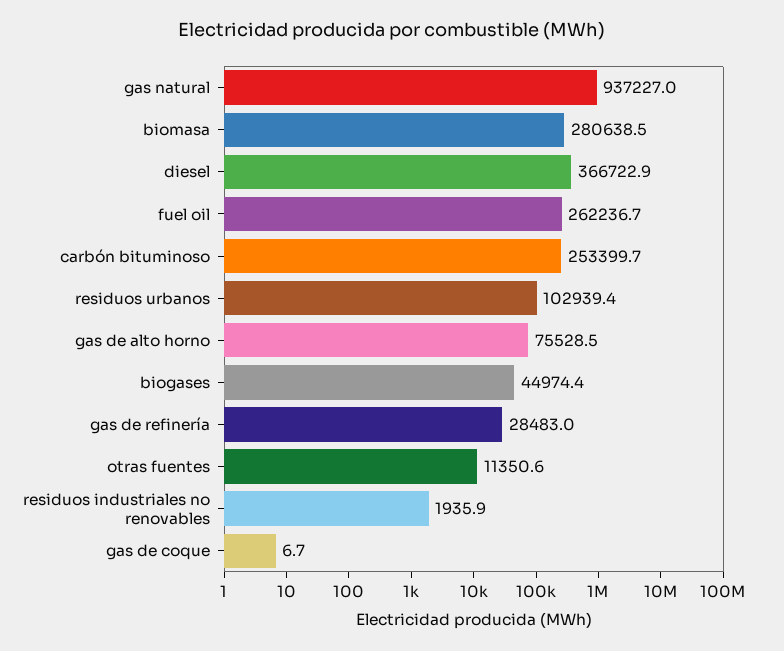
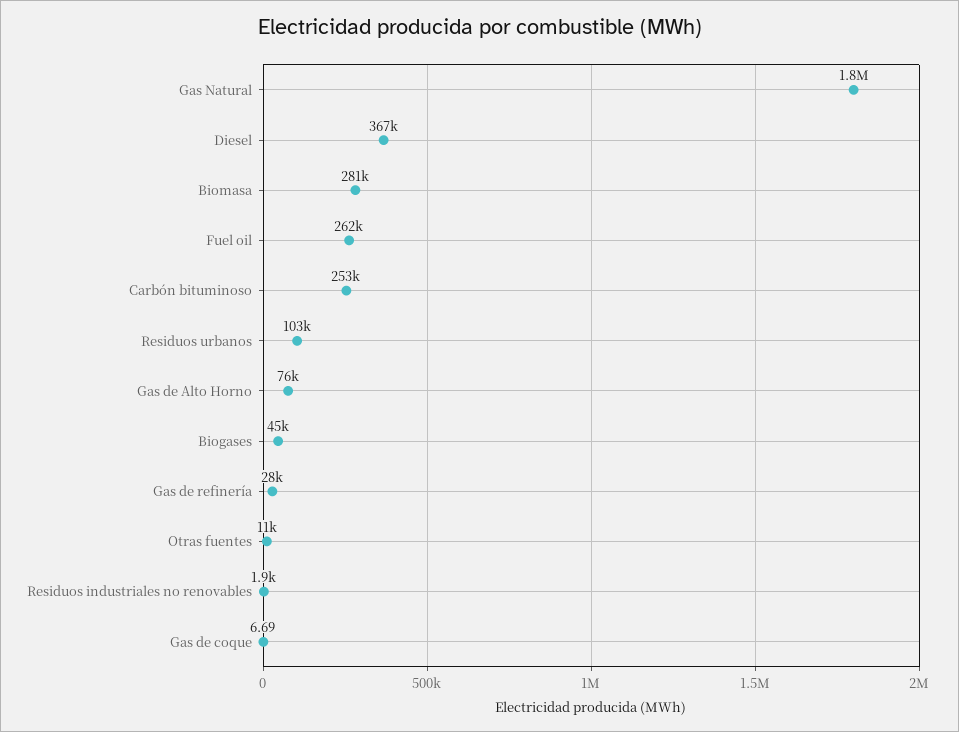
gas natural: 937227 -> 1800000

